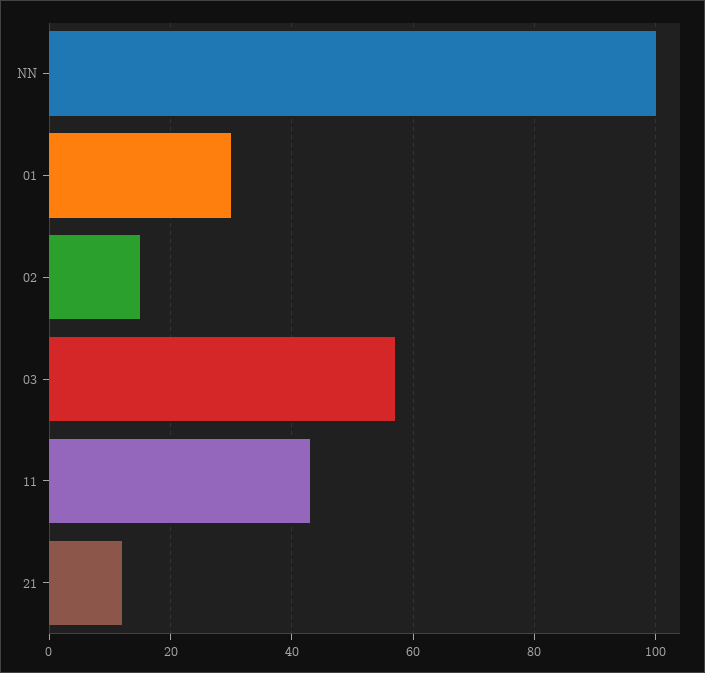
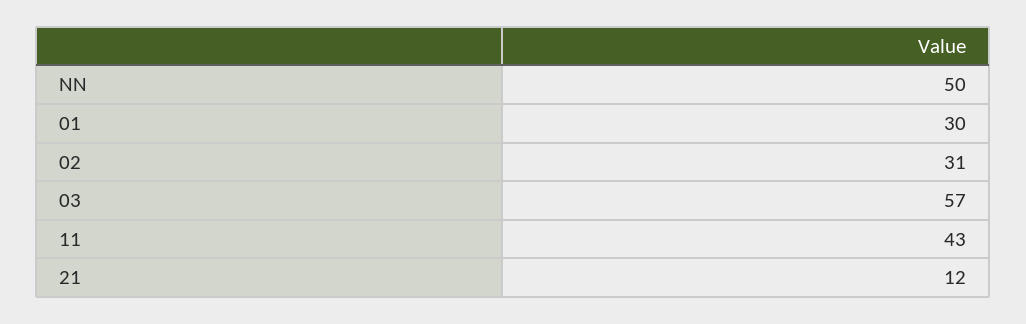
NN: 100 -> 50
02: 15 -> 31

